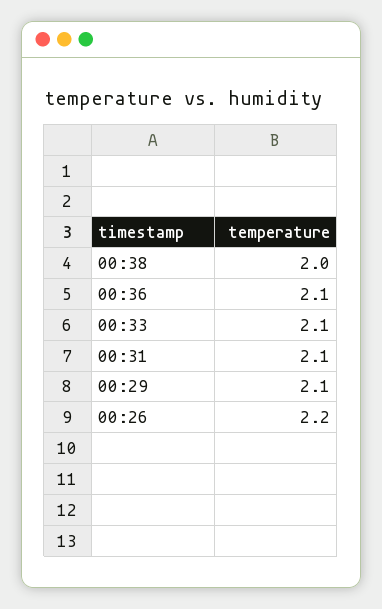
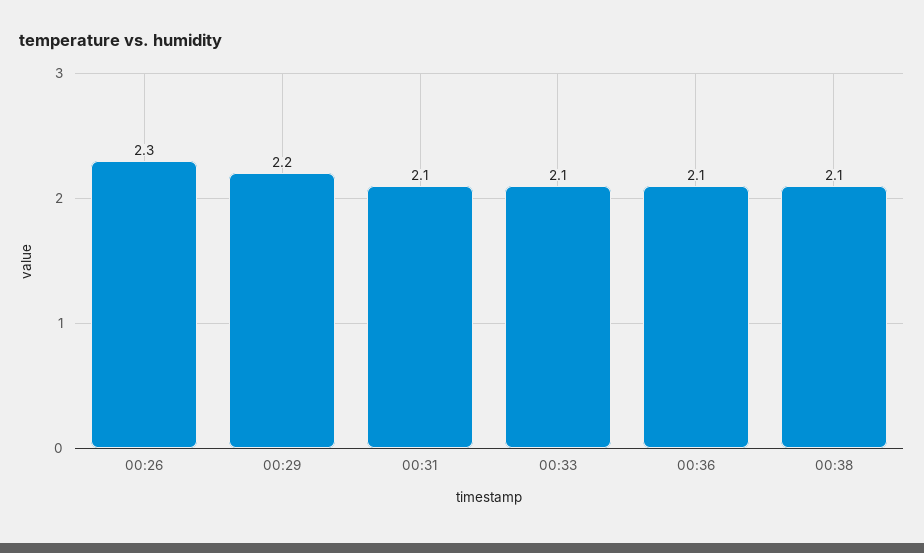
00:38: 2 -> 2.1
00:29: 2.1 -> 2.2
00:26: 2.2 -> 2.3

